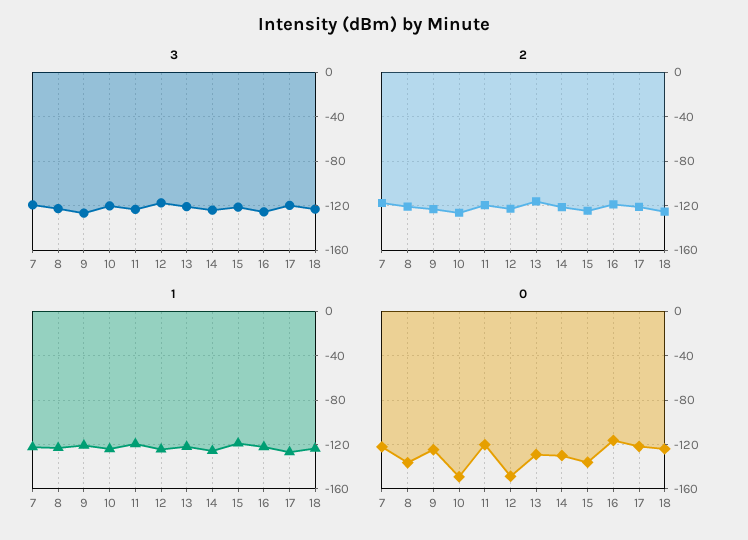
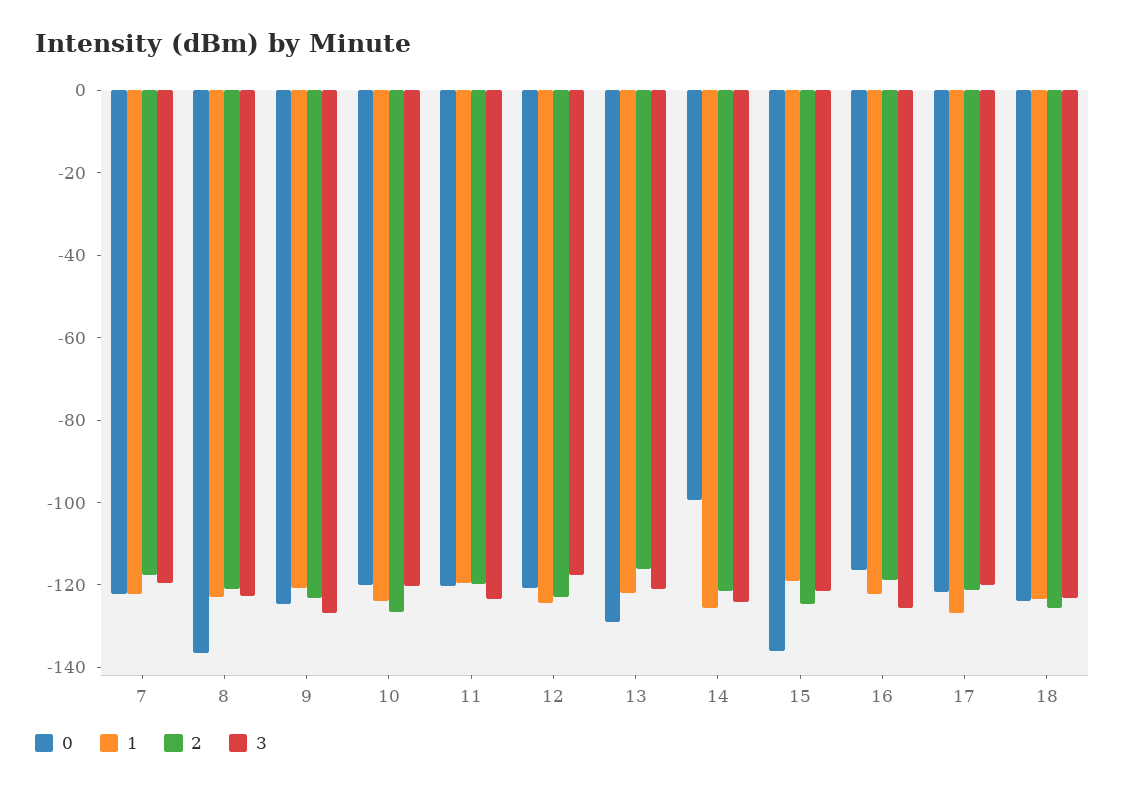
0, 10: -150 -> -120
0, 12: -150 -> -120
0, 14: -130 -> -100

